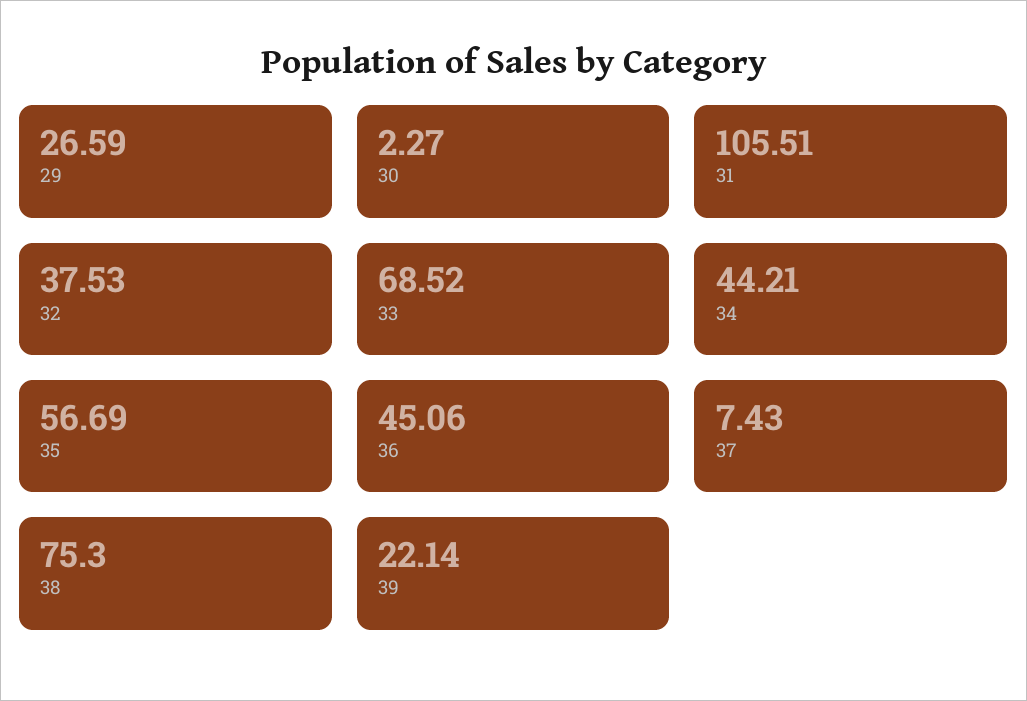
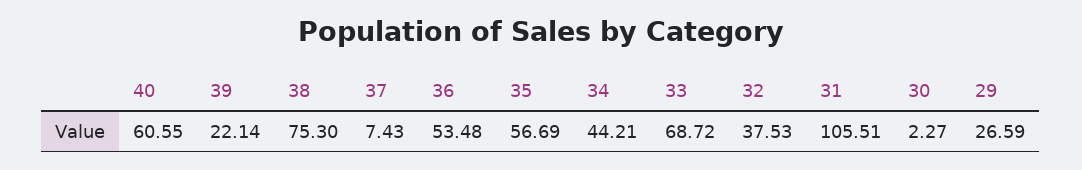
33: 68.52 -> 68.72
36: 45.06 -> 53.48
40: none -> 60.55

